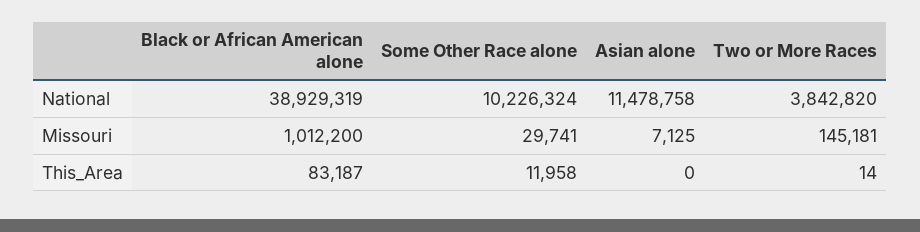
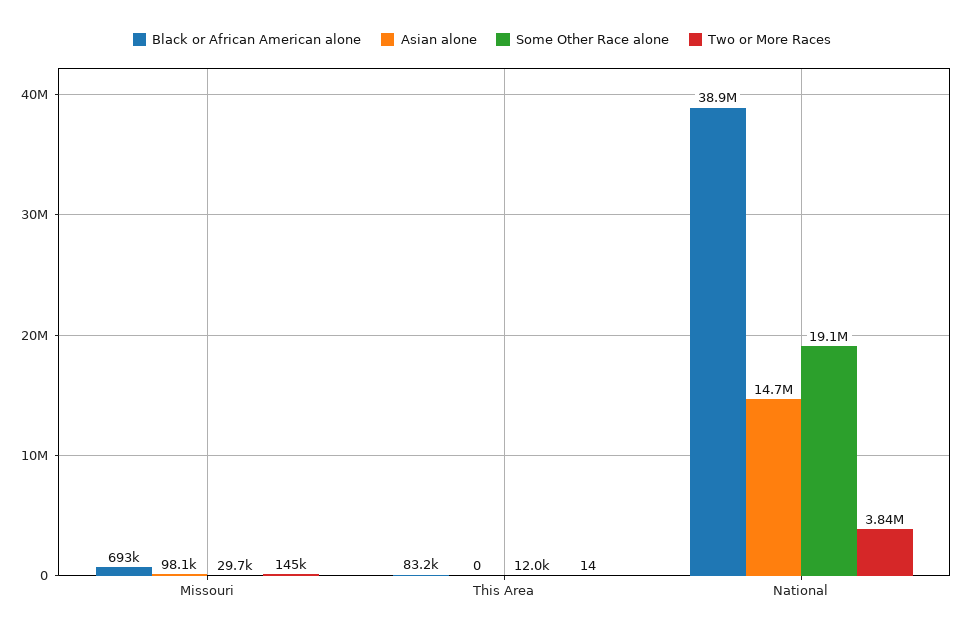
Some Other Race alone, National: 10226324 -> 19100000
Asian alone, National: 11478758 -> 14700000
Black or African American alone, Missouri: 1012200 -> 693000
Asian alone, Missouri: 7125 -> 98100

